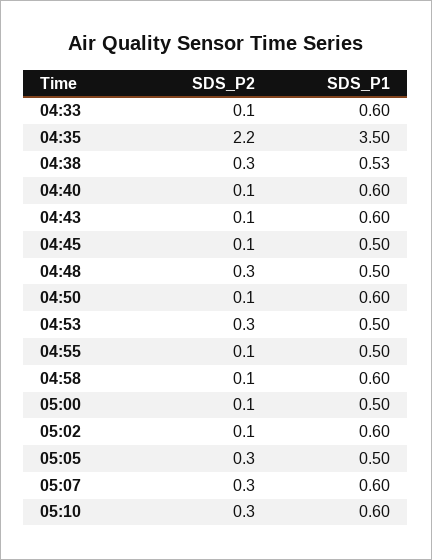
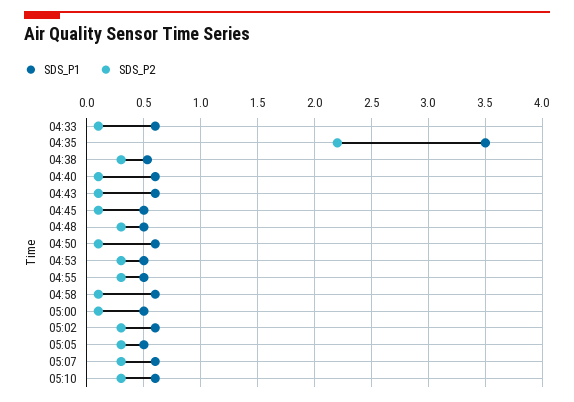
SDS_P2, 04:55: 0.1 -> 0.3
SDS_P2, 05:02: 0.1 -> 0.3

